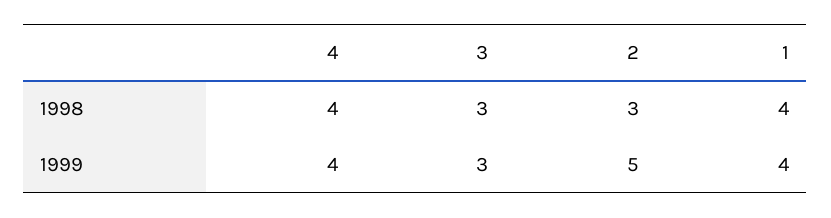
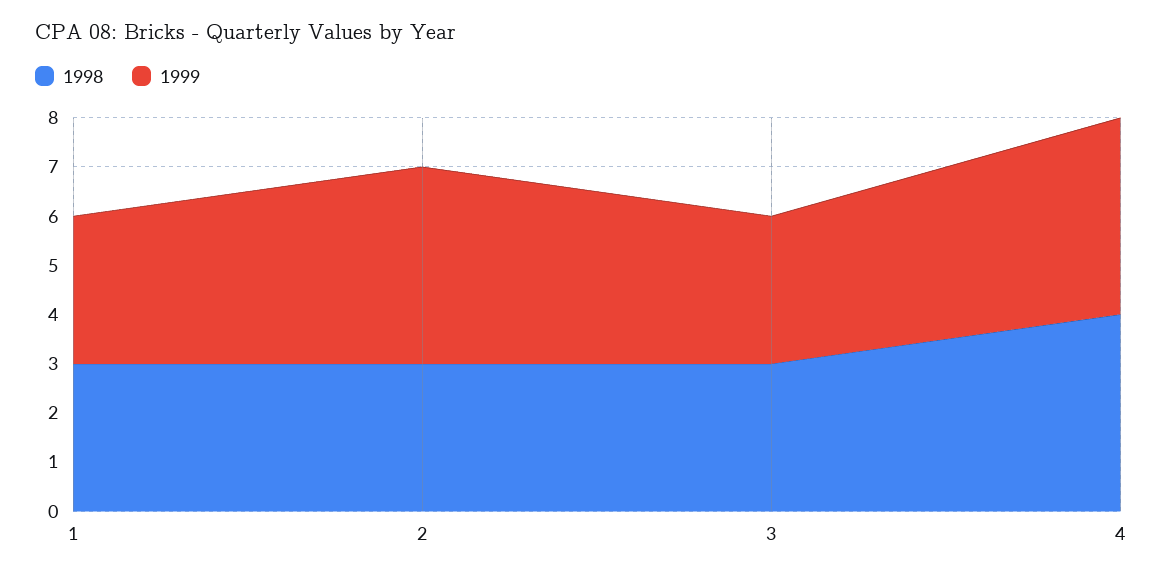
1998, 1: 4 -> 3
1999, 2: 5 -> 4
1999, 1: 4 -> 3

